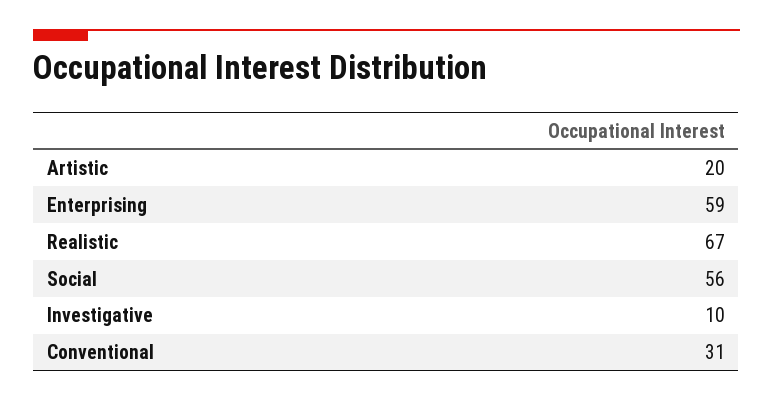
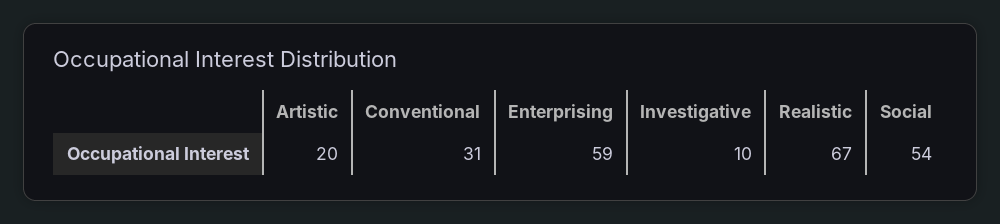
Social: 56 -> 54

